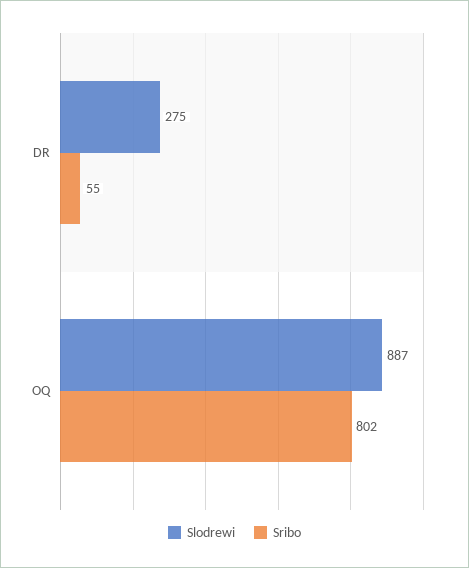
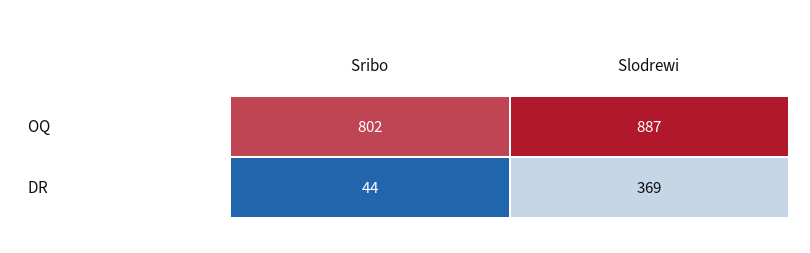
Slodrewi, DR: 275 -> 369
Sribo, DR: 55 -> 44

